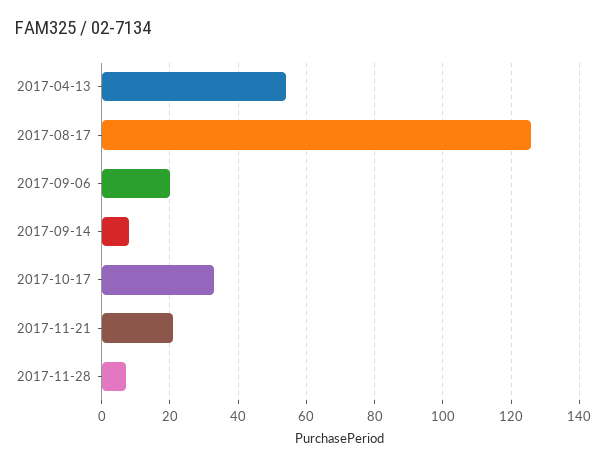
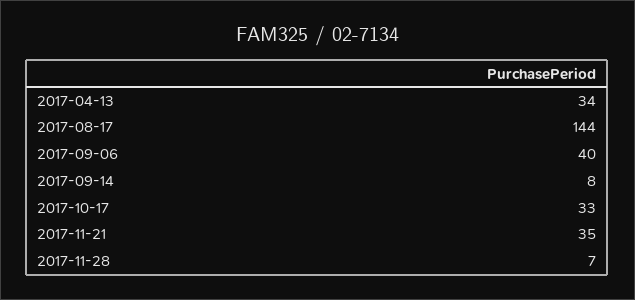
2017-04-13: 55 -> 34
2017-08-17: 125 -> 144
2017-09-06: 20 -> 40
2017-11-21: 20 -> 35

